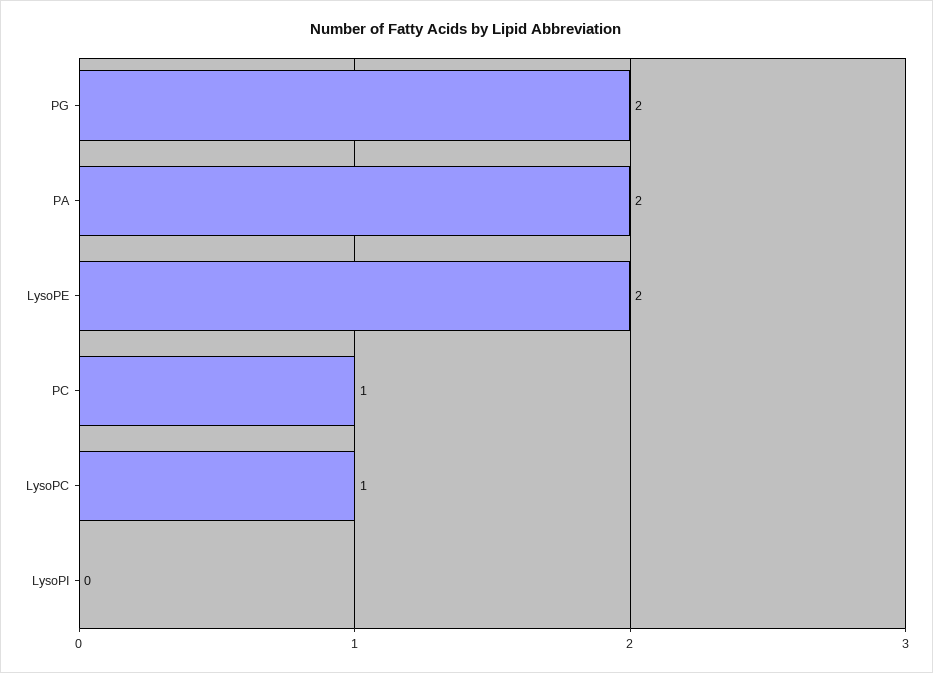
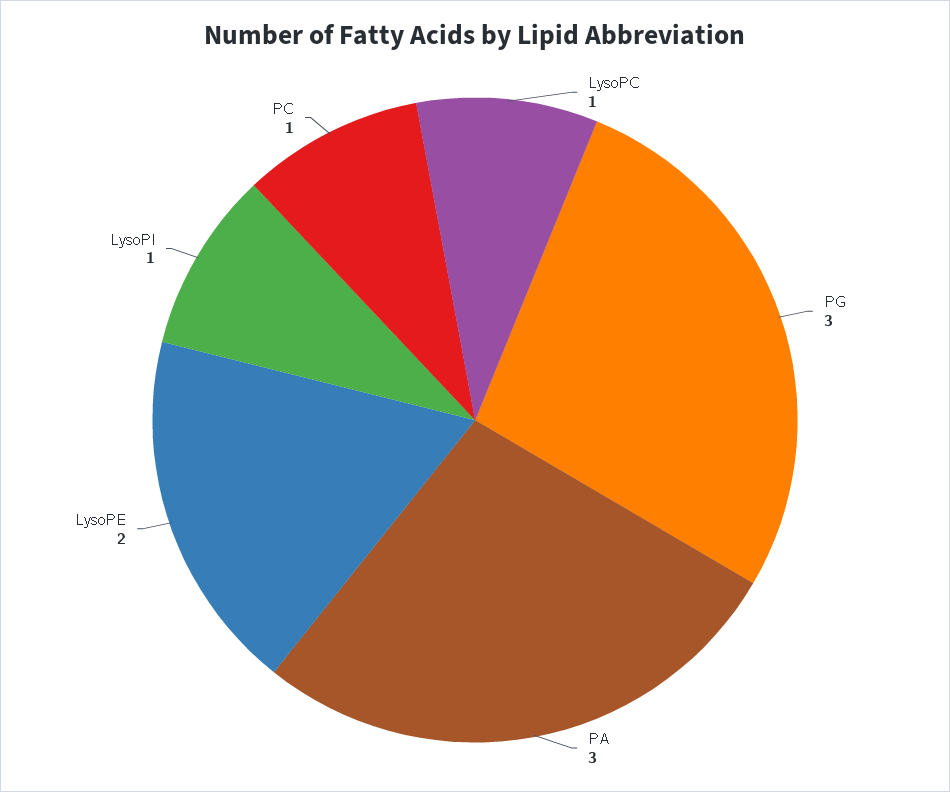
PG: 2 -> 3
PA: 2 -> 3
LysoPI: 0 -> 1

